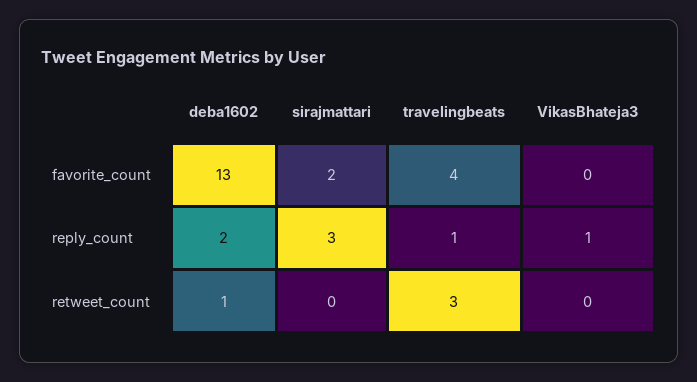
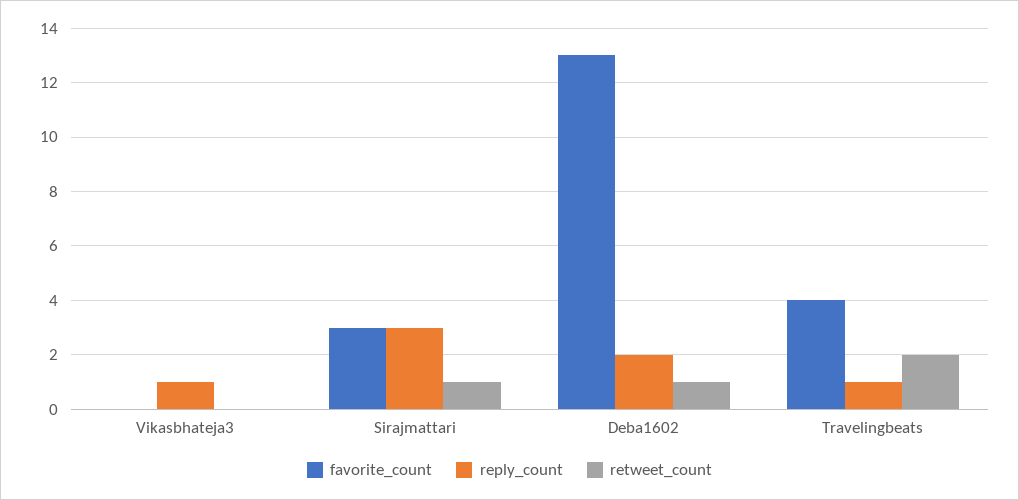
favorite_count, sirajmattari: 2 -> 3
retweet_count, sirajmattari: 0 -> 1
retweet_count, travelingbeats: 3 -> 2

